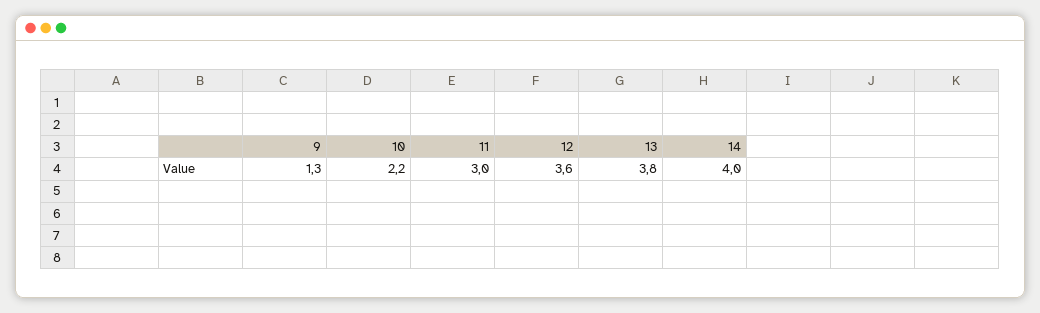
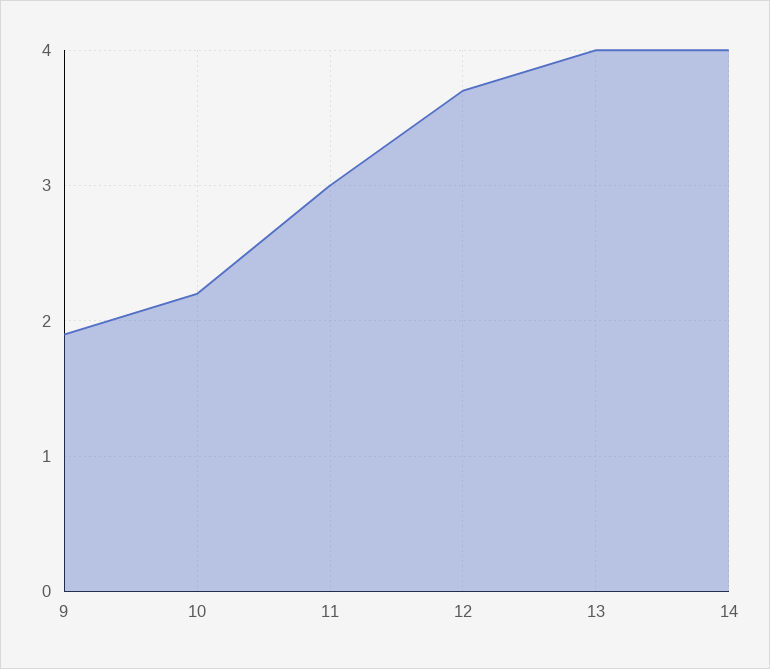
9: 1.3 -> 1.9
12: 3.6 -> 3.7
13: 3.8 -> 4

